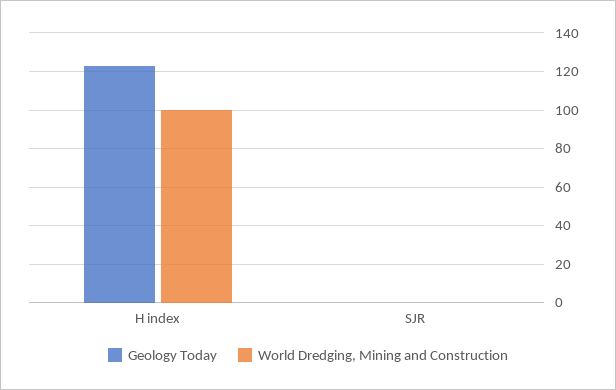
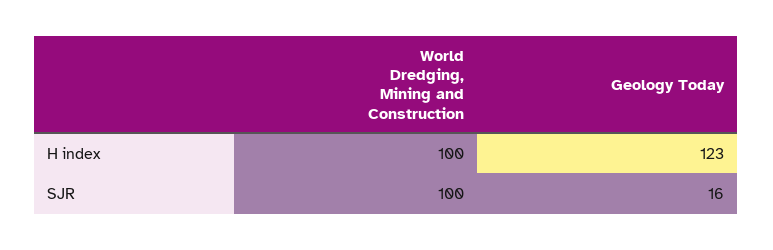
Geology Today, SJR: 0 -> 16
World Dredging, Mining and Construction, SJR: 0 -> 100

